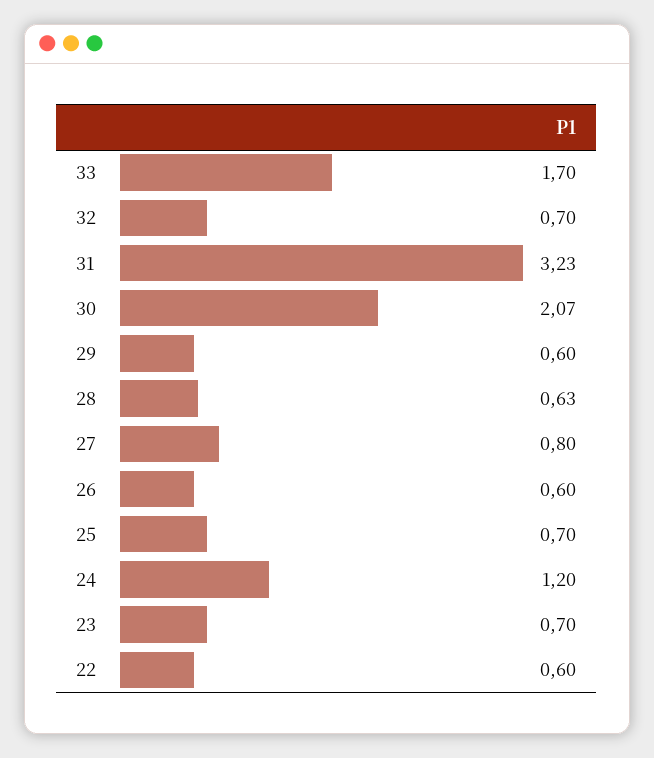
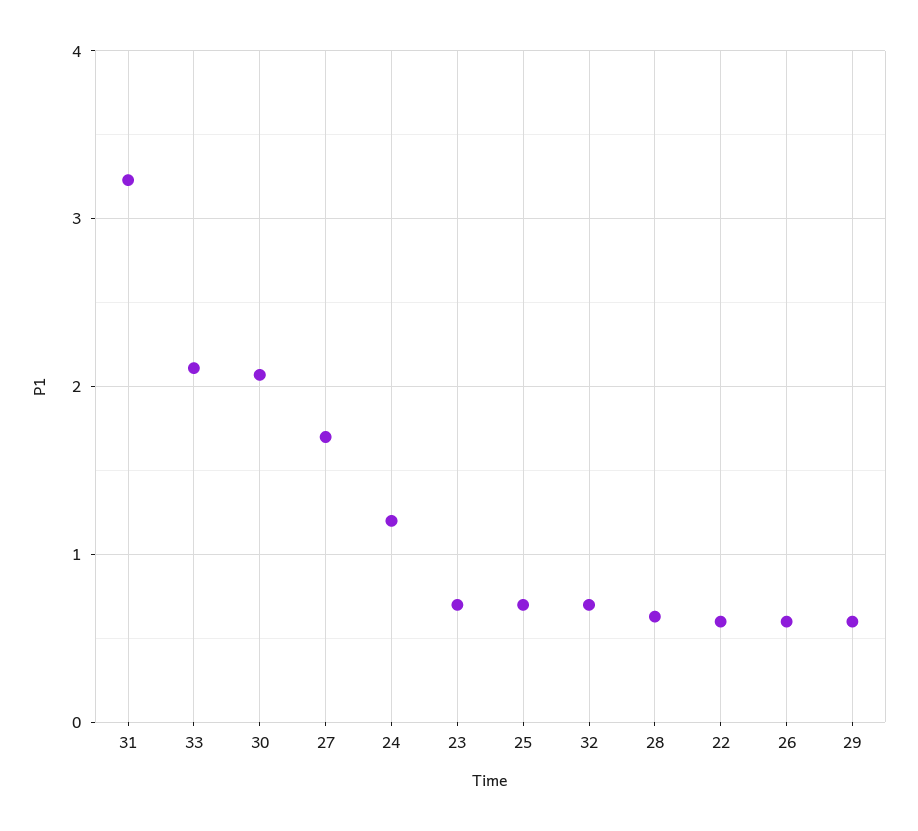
33: 1.7 -> 2.1
27: 0.8 -> 1.7

